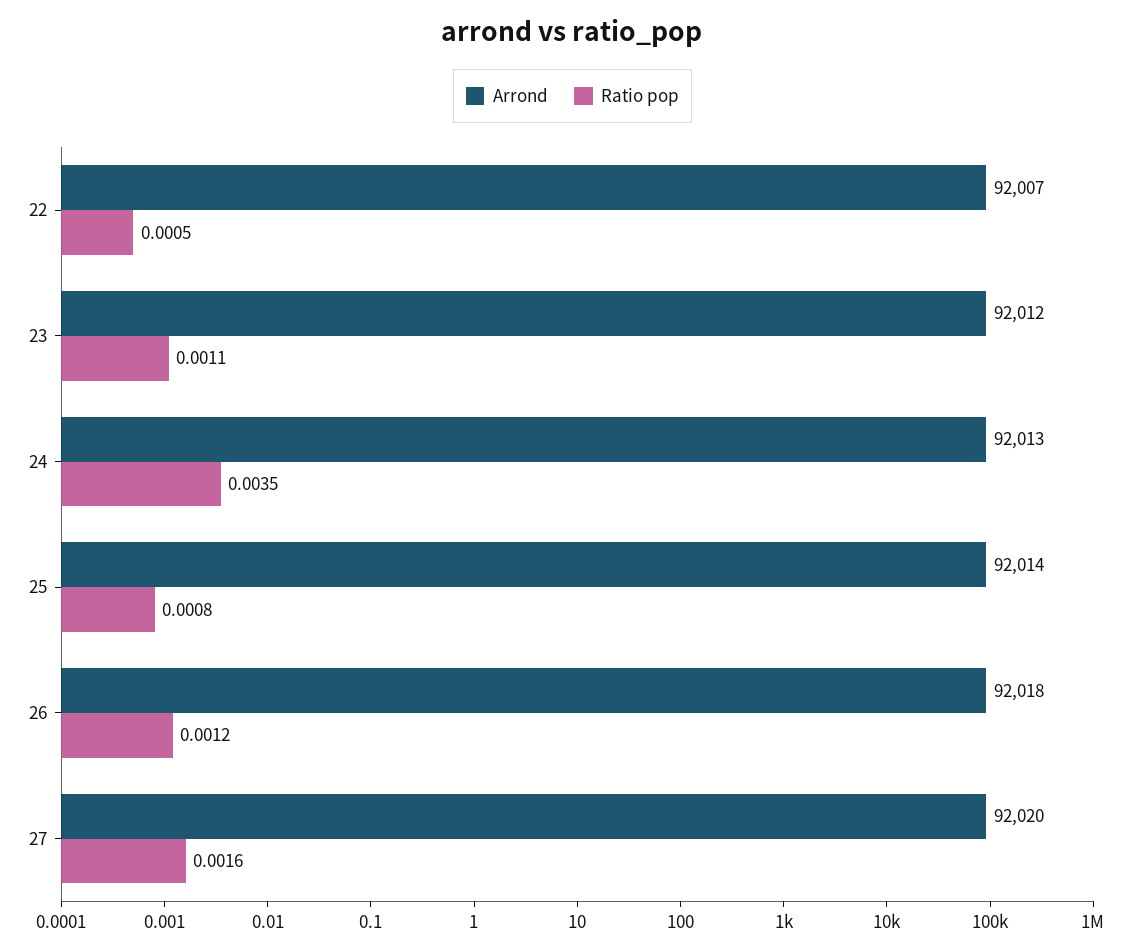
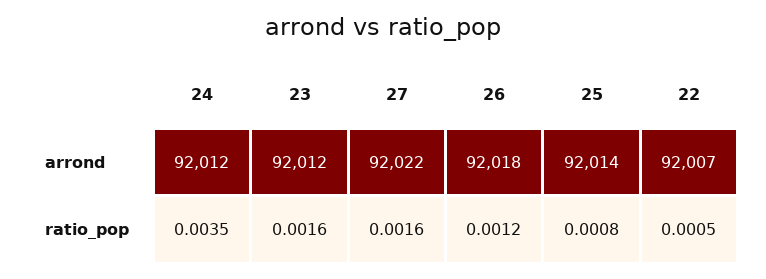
Ratio pop, 23: 0.0011 -> 0.0016
Arrond, 24: 92013 -> 92012
Arrond, 27: 92020 -> 92022

